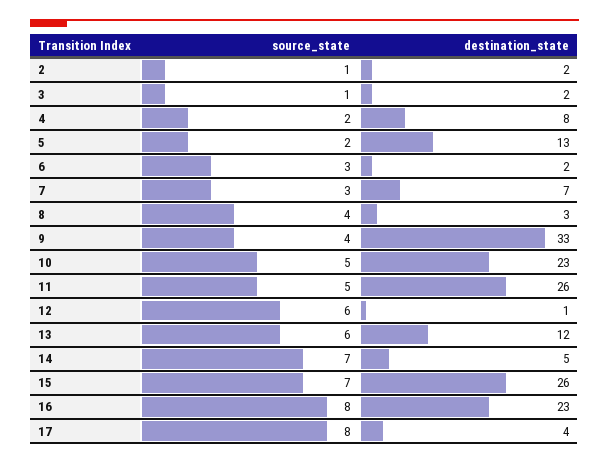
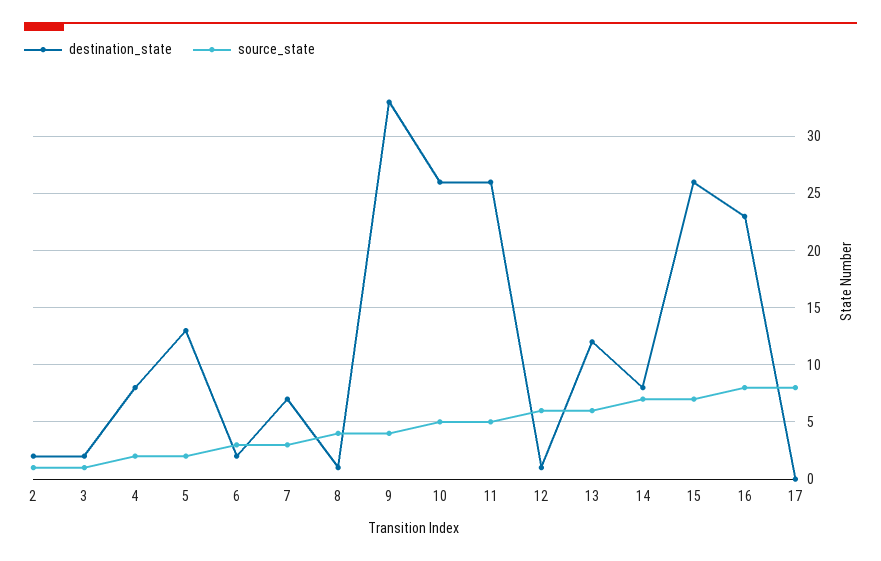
destination_state, 8: 3 -> 1
destination_state, 10: 23 -> 26
destination_state, 14: 5 -> 8
destination_state, 17: 4 -> 0

